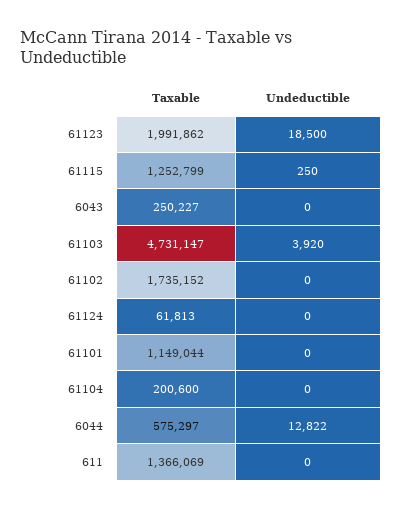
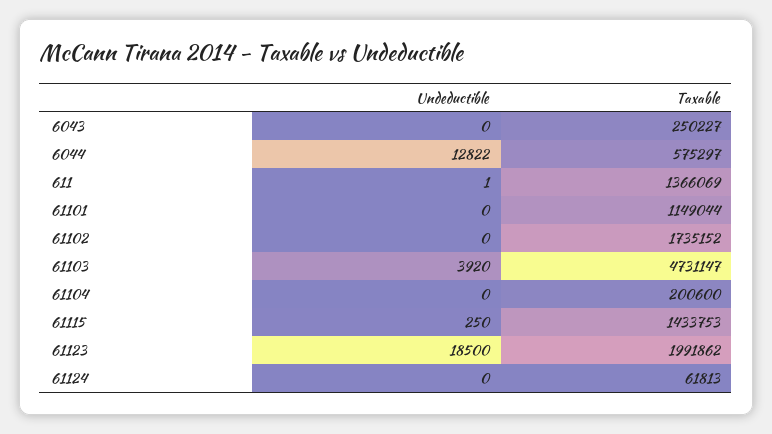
Taxable, 61115: 1252799 -> 1433753
Undeductible, 611: 0 -> 1

